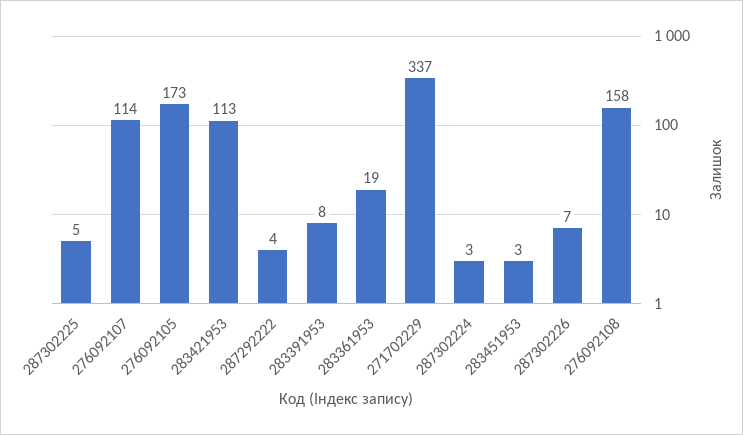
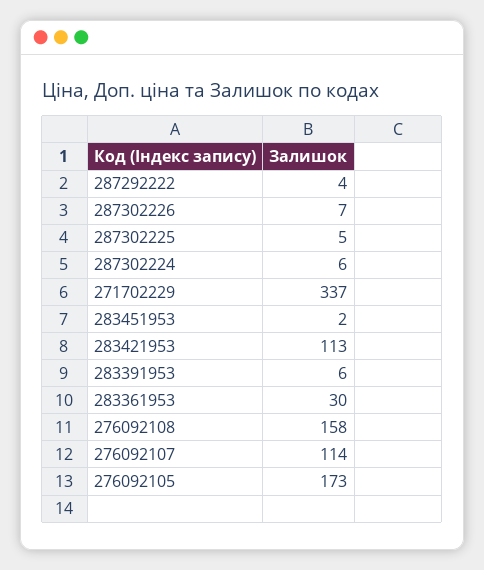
283391953: 8 -> 6
283361953: 19 -> 30
287302224: 3 -> 6
283451953: 3 -> 2

